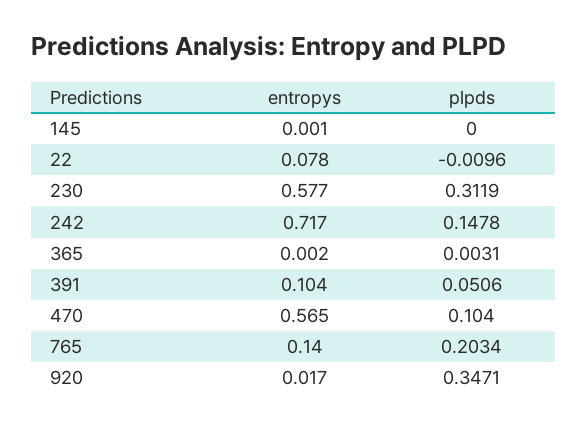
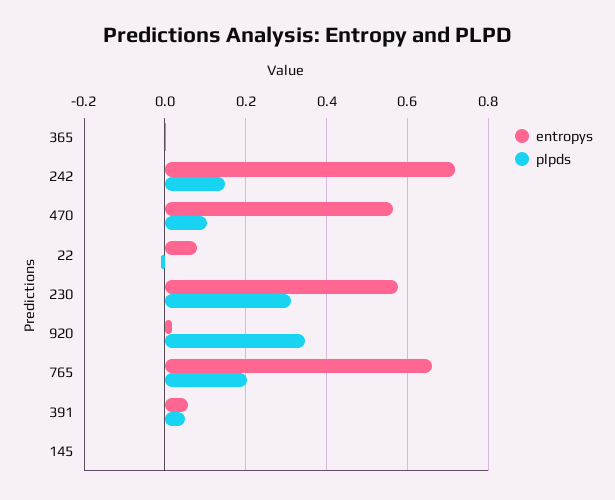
entropys, 391: 0.104 -> 0.06
entropys, 765: 0.14 -> 0.66

